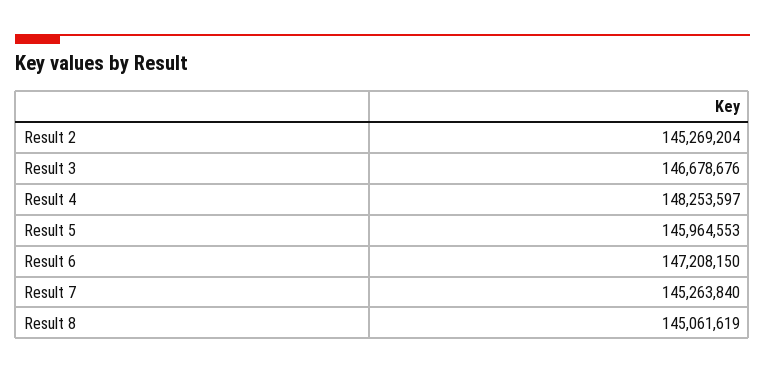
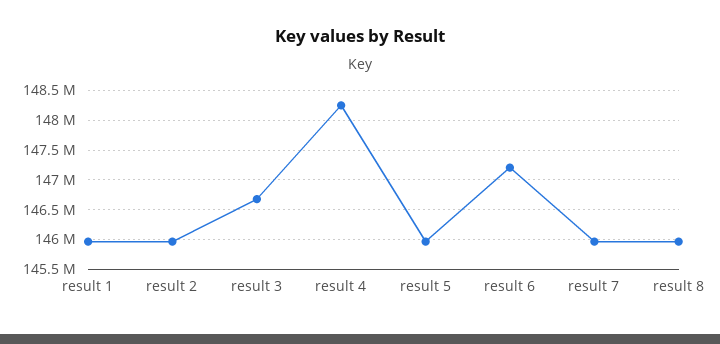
Result 2: 145269204 -> 146000000
Result 7: 145263840 -> 146000000
Result 8: 145061619 -> 146000000
result 1: none -> 146000000

